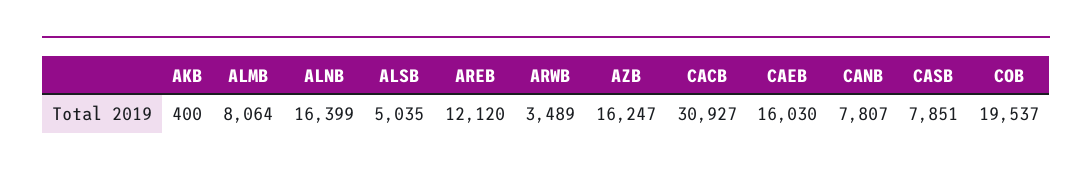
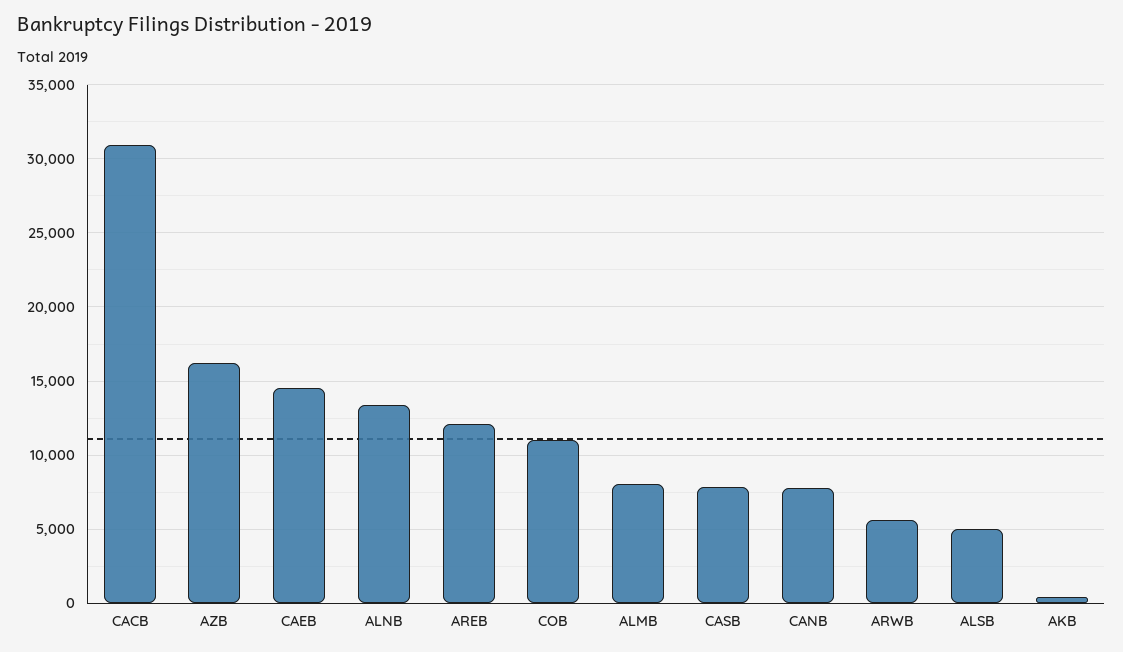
ALNB: 16399 -> 13500
ARWB: 3489 -> 5500
CAEB: 16030 -> 14500
COB: 19537 -> 11000

